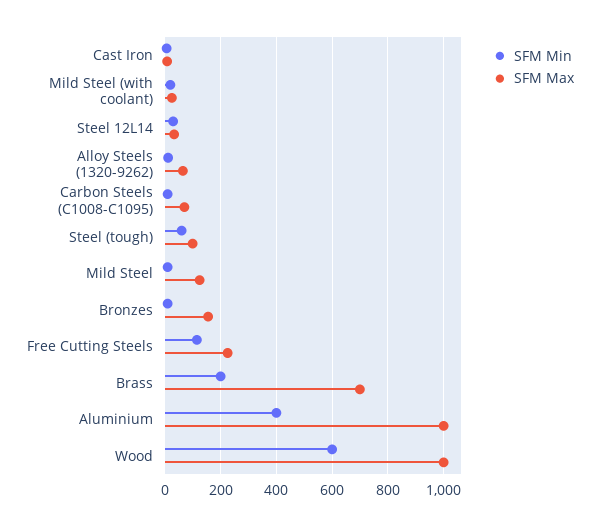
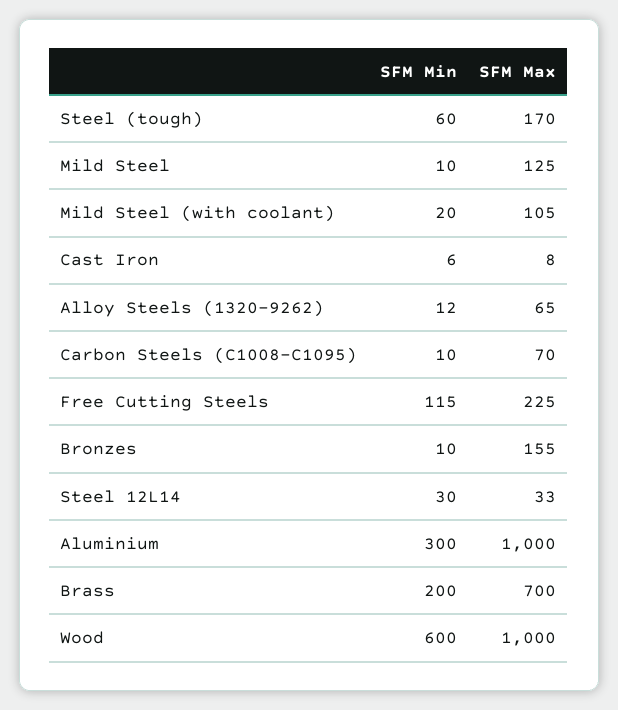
SFM Max, Mild Steel (with coolant): 25 -> 105
SFM Max, Steel (tough): 100 -> 170
SFM Min, Aluminium: 400 -> 300

